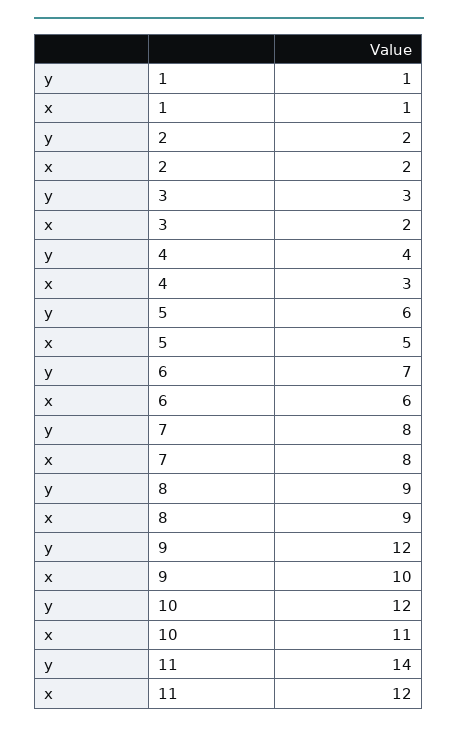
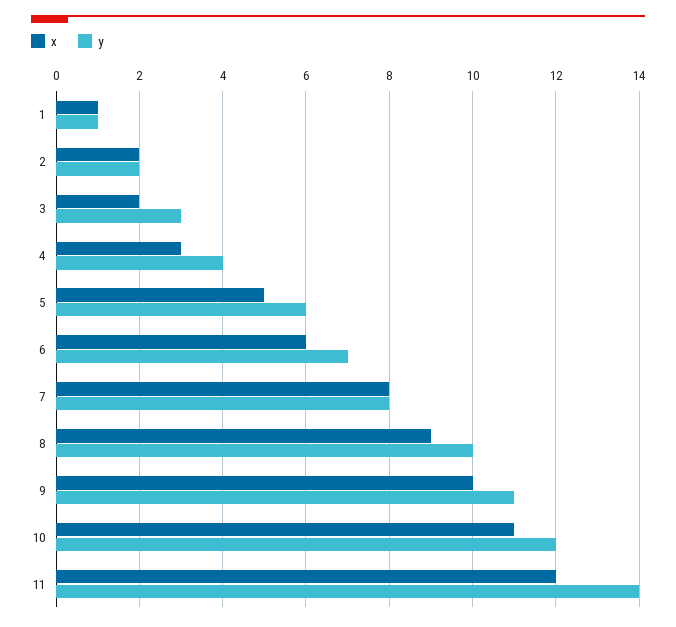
y, 8: 9 -> 10
y, 9: 12 -> 11

